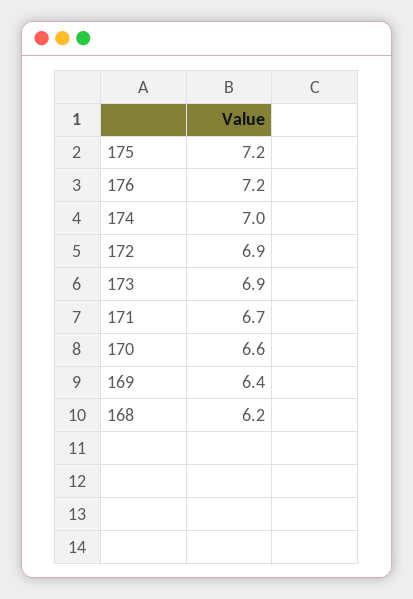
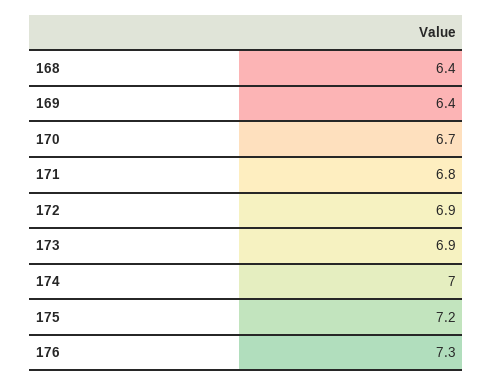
176: 7.2 -> 7.3
171: 6.7 -> 6.8
170: 6.6 -> 6.7
168: 6.2 -> 6.4

